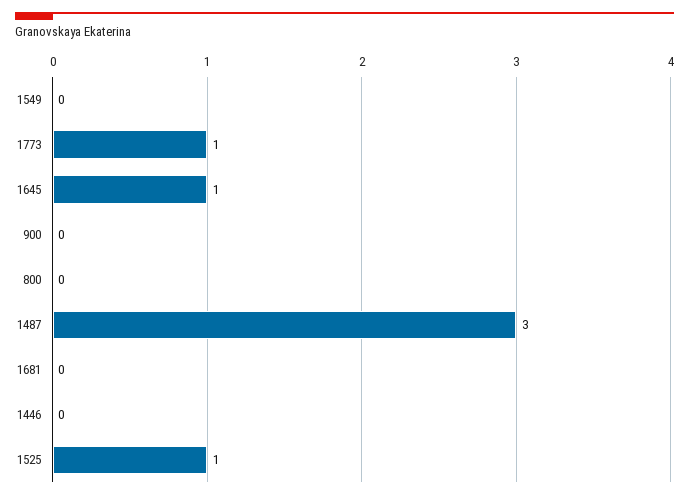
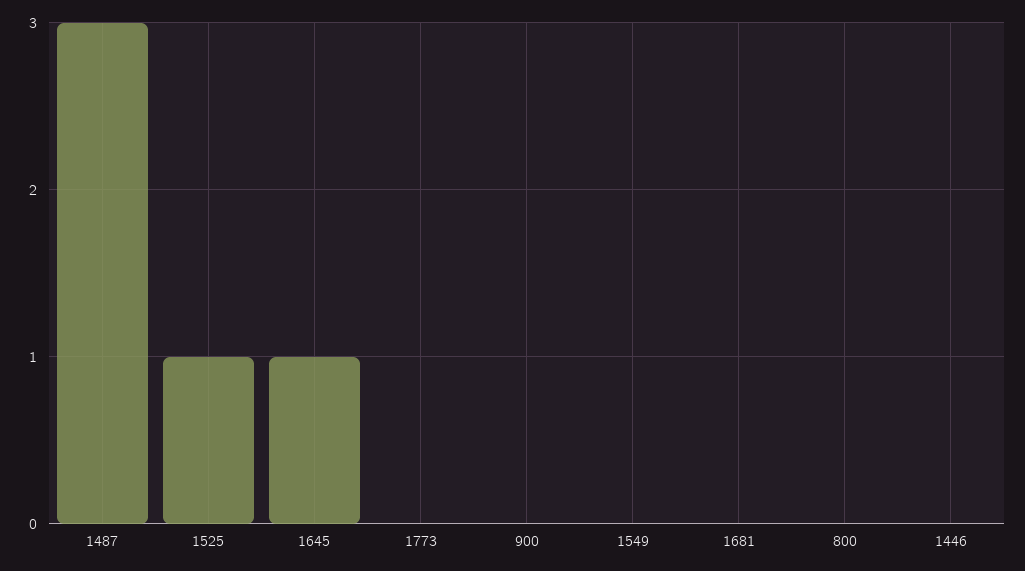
1773: 1 -> 0

